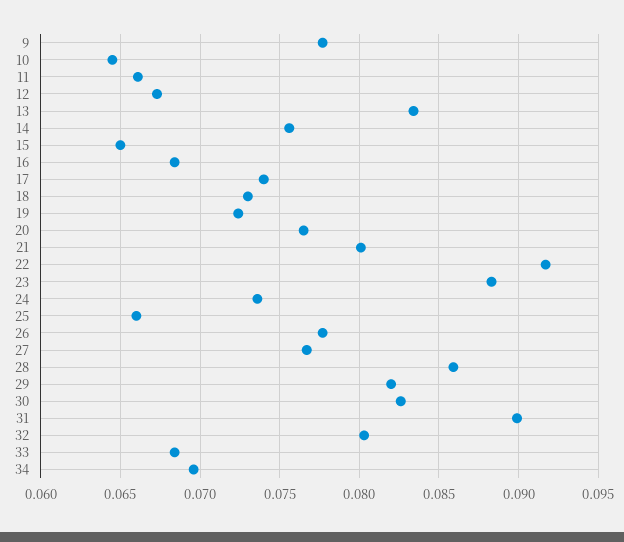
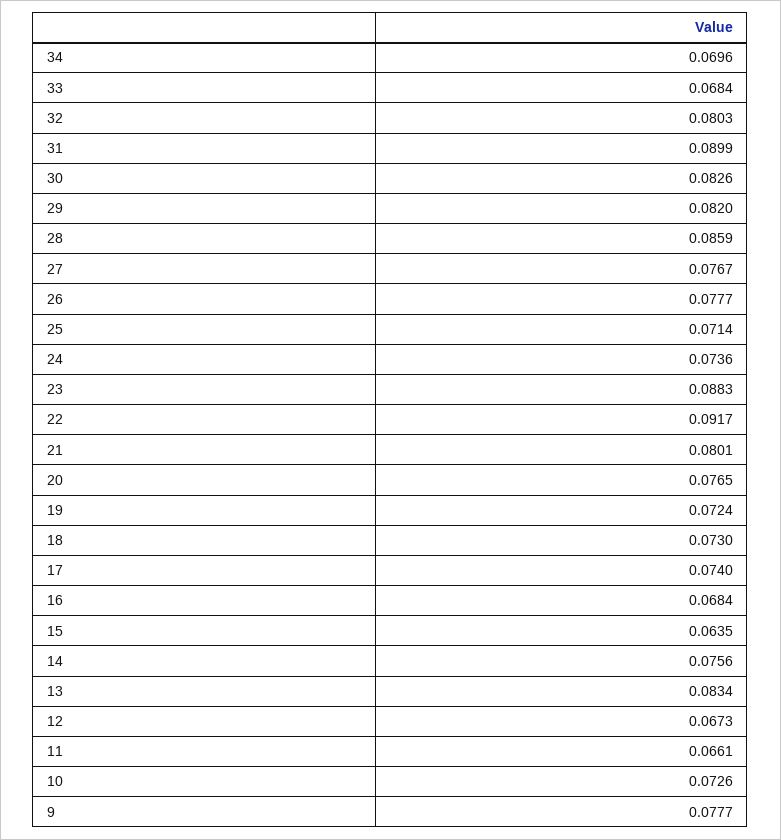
10: 0.0645 -> 0.0726
15: 0.065 -> 0.0635
25: 0.066 -> 0.0714

